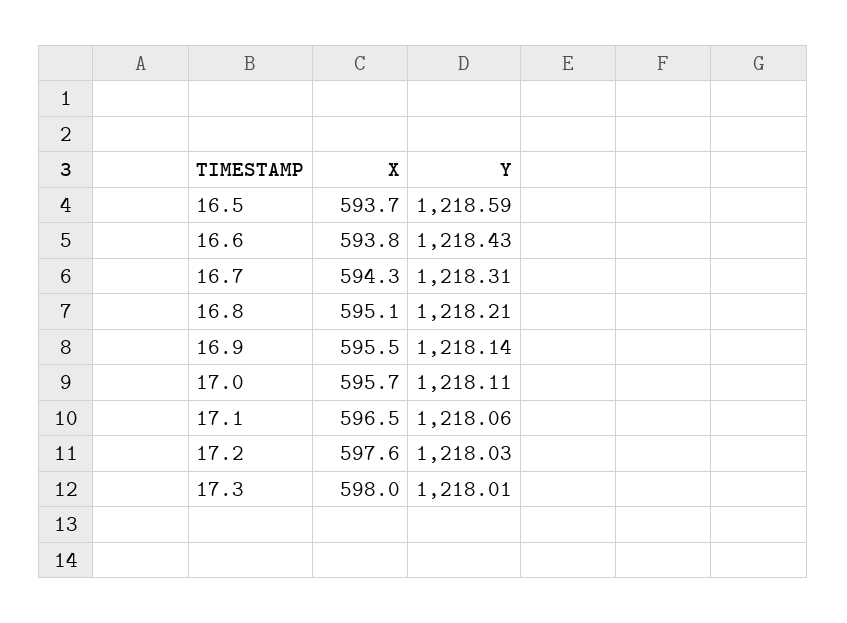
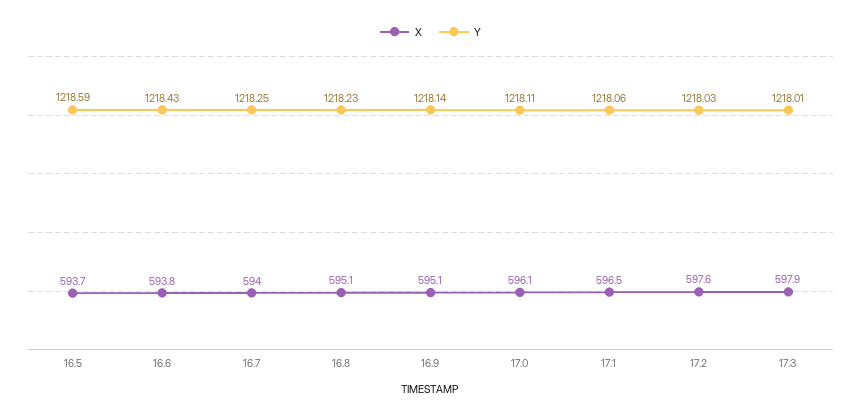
X, 16.7: 594.3 -> 594
Y, 16.7: 1218.31 -> 1218.25
Y, 16.8: 1218.21 -> 1218.23
X, 16.9: 595.5 -> 595.1
X, 17.0: 595.7 -> 596.1
X, 17.3: 598 -> 597.9

